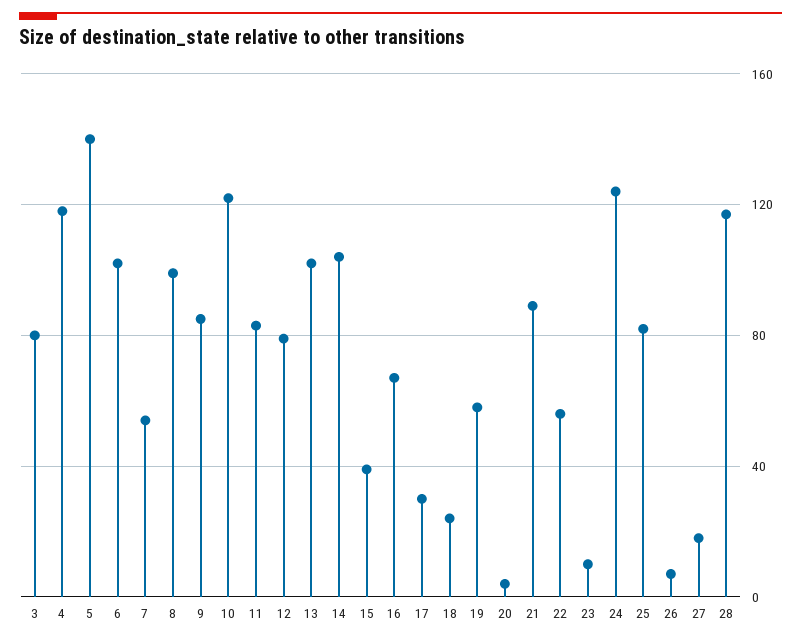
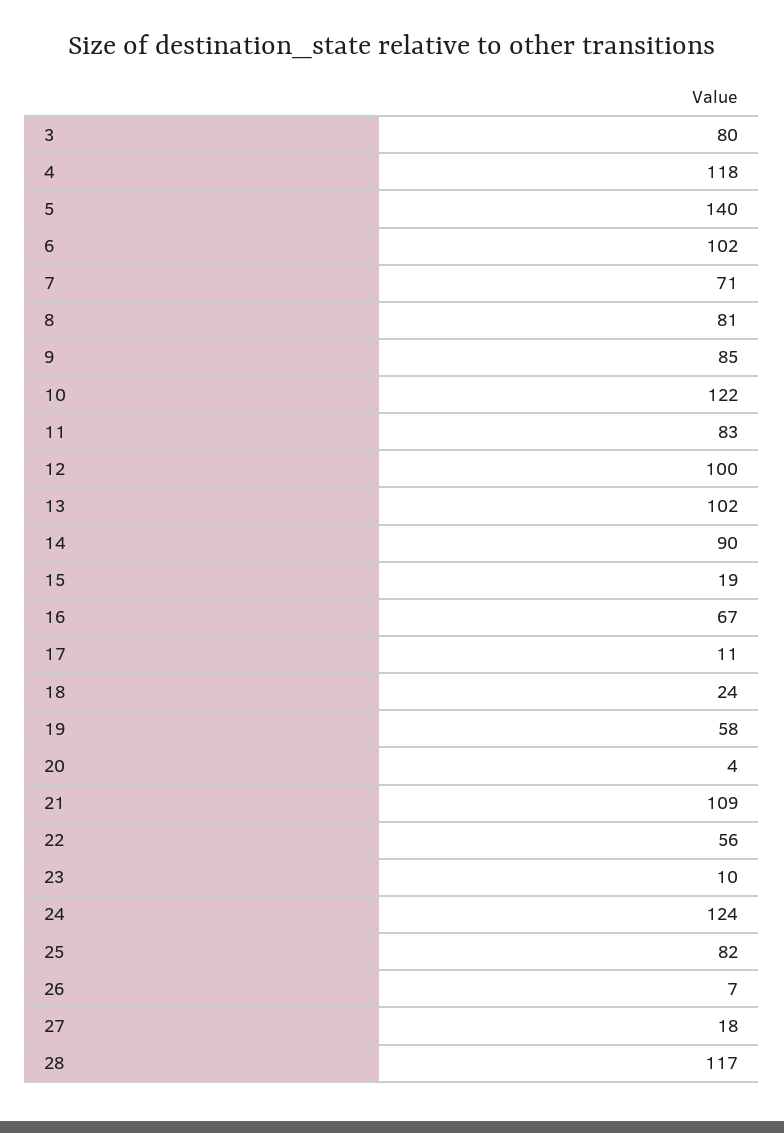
7: 55 -> 71
8: 100 -> 81
12: 80 -> 100
14: 105 -> 90
15: 40 -> 19
17: 30 -> 11
21: 90 -> 109

